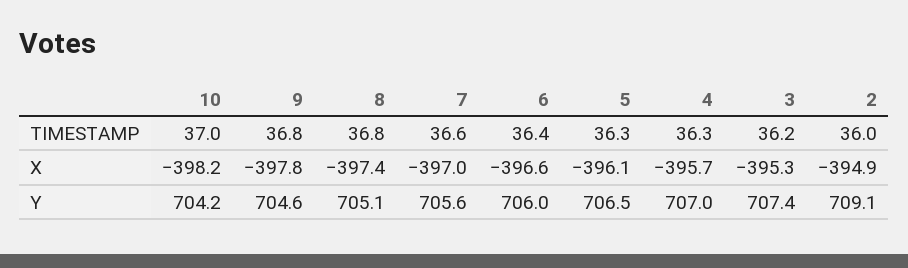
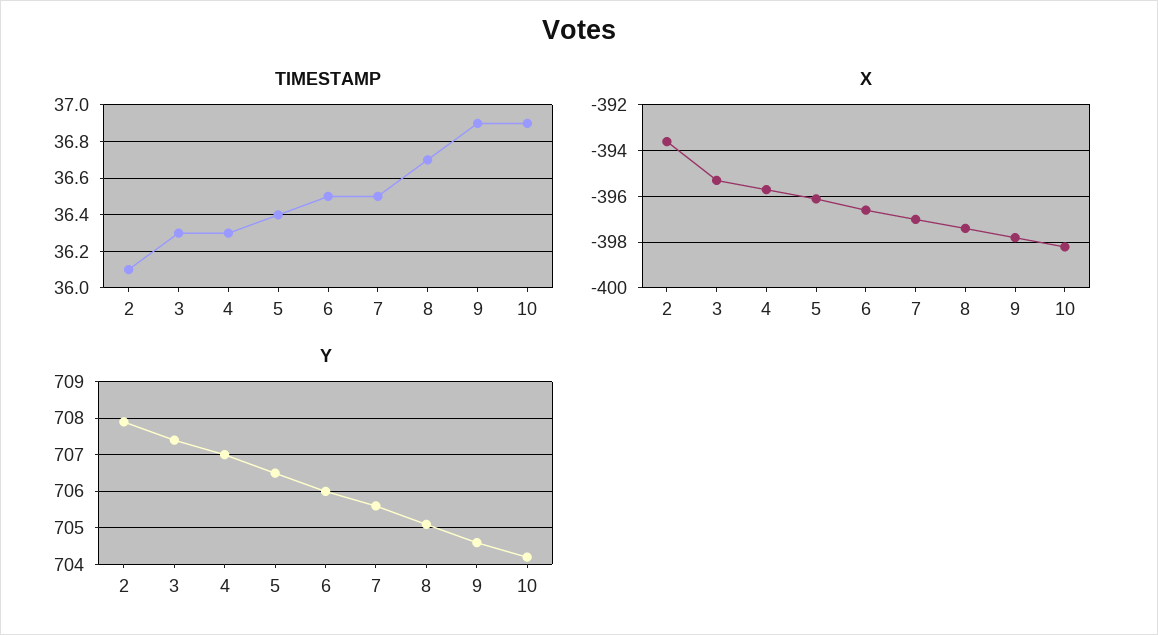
TIMESTAMP, 10: 37 -> 36.9
TIMESTAMP, 9: 36.8 -> 36.9
TIMESTAMP, 8: 36.8 -> 36.7
TIMESTAMP, 7: 36.6 -> 36.5
TIMESTAMP, 6: 36.4 -> 36.5
TIMESTAMP, 5: 36.3 -> 36.4
TIMESTAMP, 3: 36.2 -> 36.3
TIMESTAMP, 2: 36 -> 36.1
X, 2: -394.9 -> -393.5
Y, 2: 709.1 -> 708

